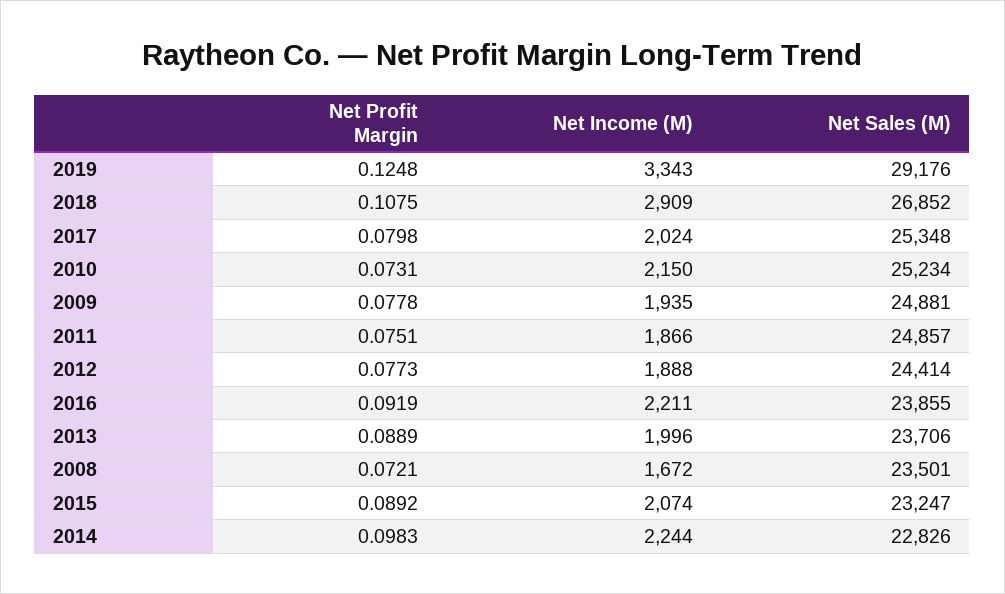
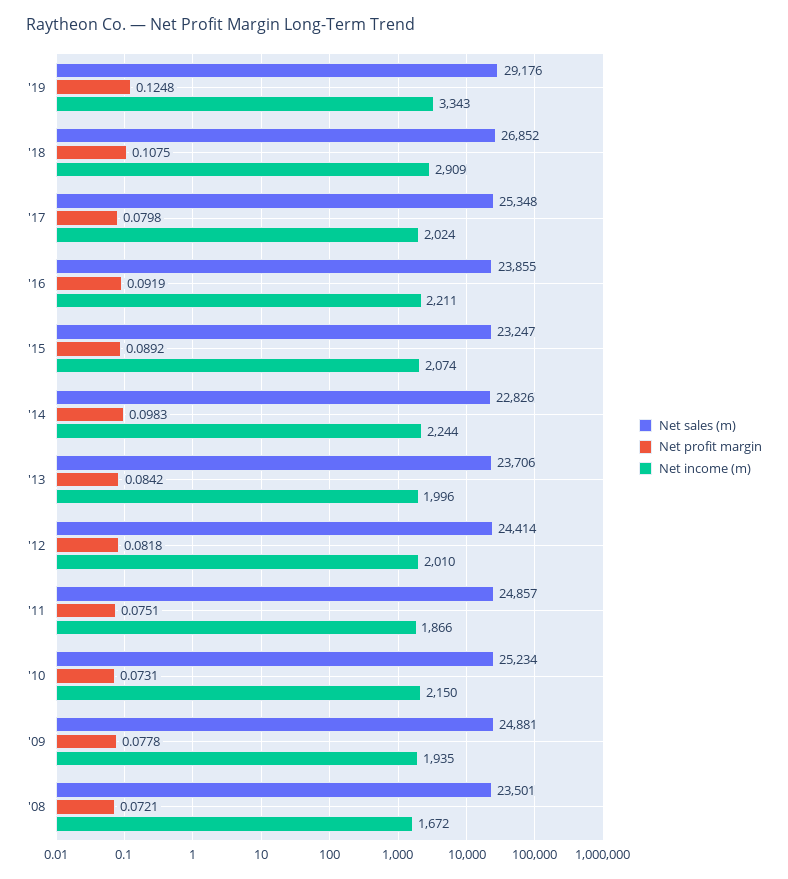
Net Profit Margin, 2012: 0.0773 -> 0.0818
Net Income (M), 2012: 1888 -> 2010
Net Profit Margin, 2013: 0.0889 -> 0.0842

